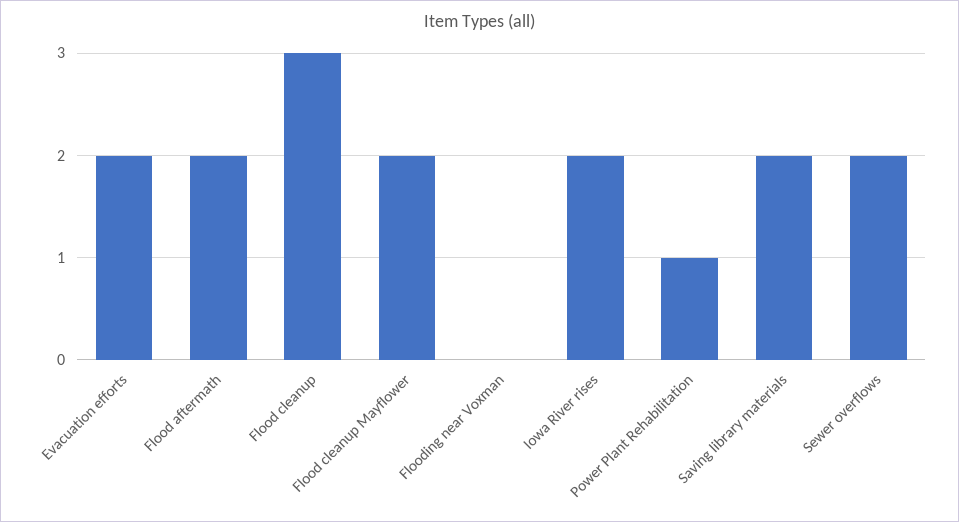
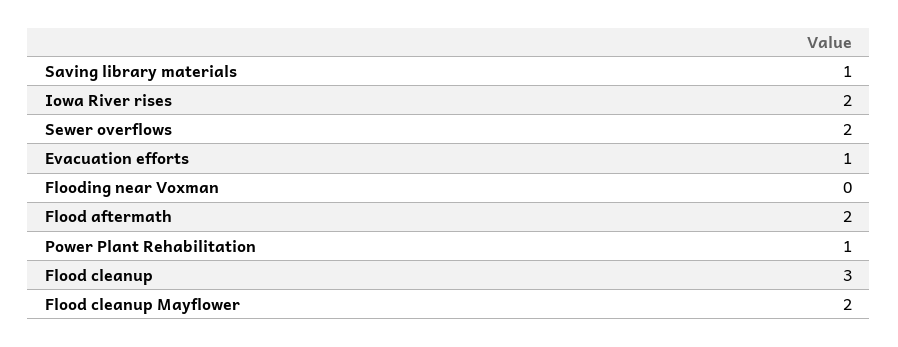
Evacuation efforts: 2 -> 1
Saving library materials: 2 -> 1

